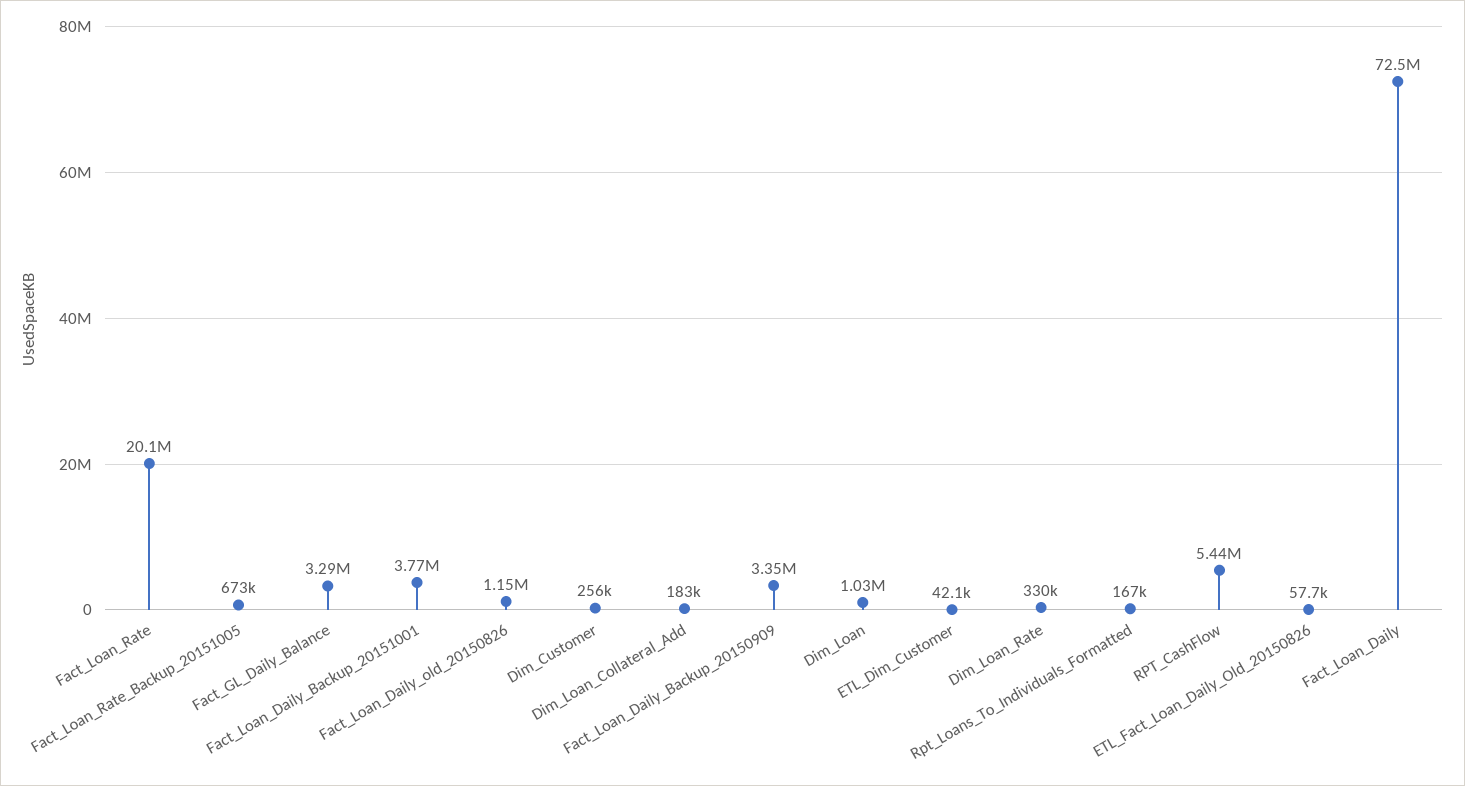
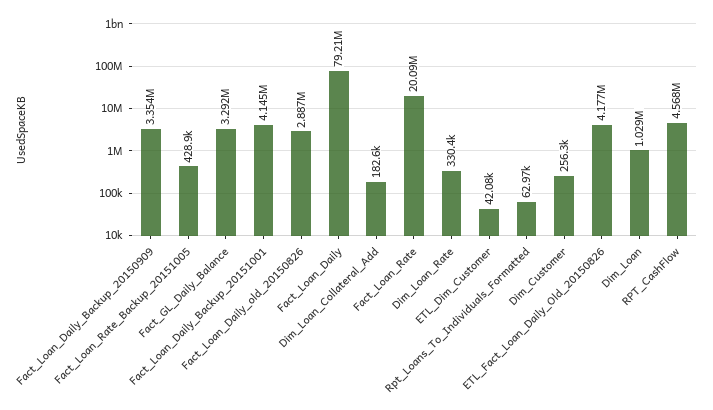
Fact_Loan_Rate_Backup_20151005: 673000 -> 428900
Fact_Loan_Daily_Backup_20151001: 3770000 -> 4145000
Fact_Loan_Daily_old_20150826: 1150000 -> 2887000
Rpt_Loans_To_Individuals_Formatted: 167000 -> 62970
RPT_CashFlow: 5440000 -> 4568000
ETL_Fact_Loan_Daily_Old_20150826: 57700 -> 4177000
Fact_Loan_Daily: 72500000 -> 79210000

